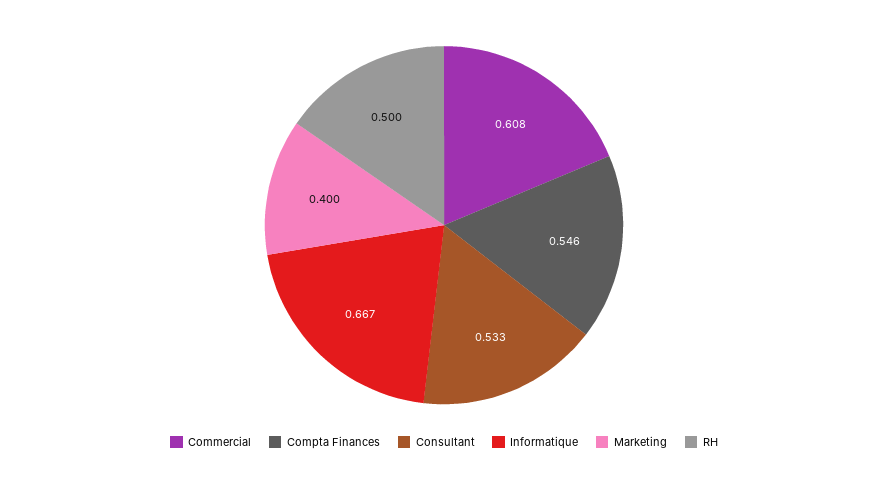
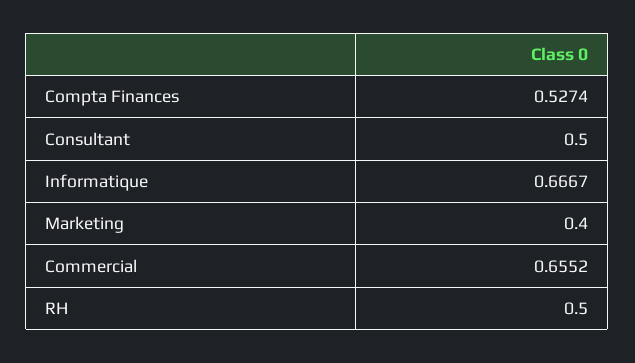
Commercial: 0.608 -> 0.6552
Compta Finances: 0.546 -> 0.5274
Consultant: 0.533 -> 0.5

